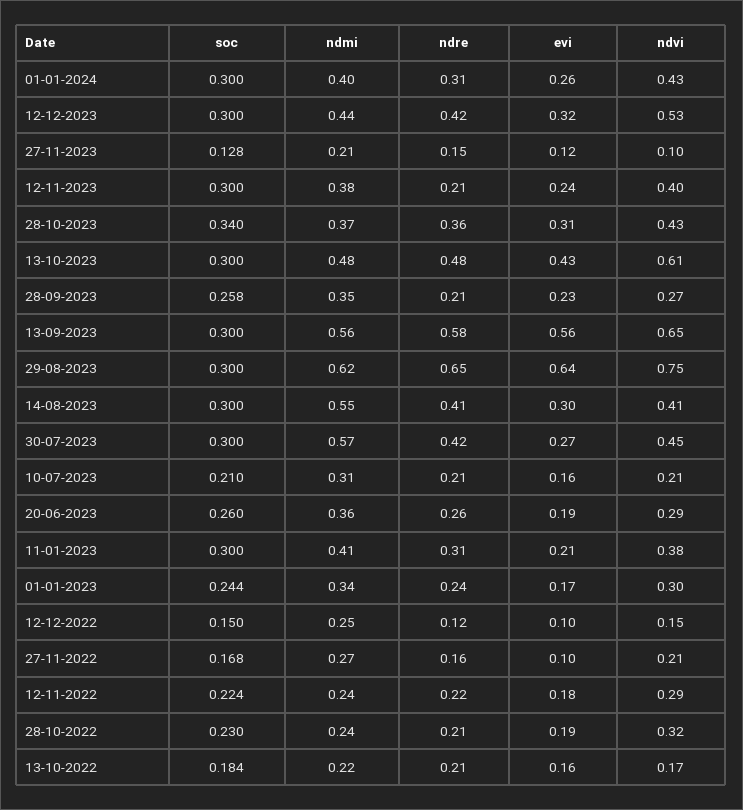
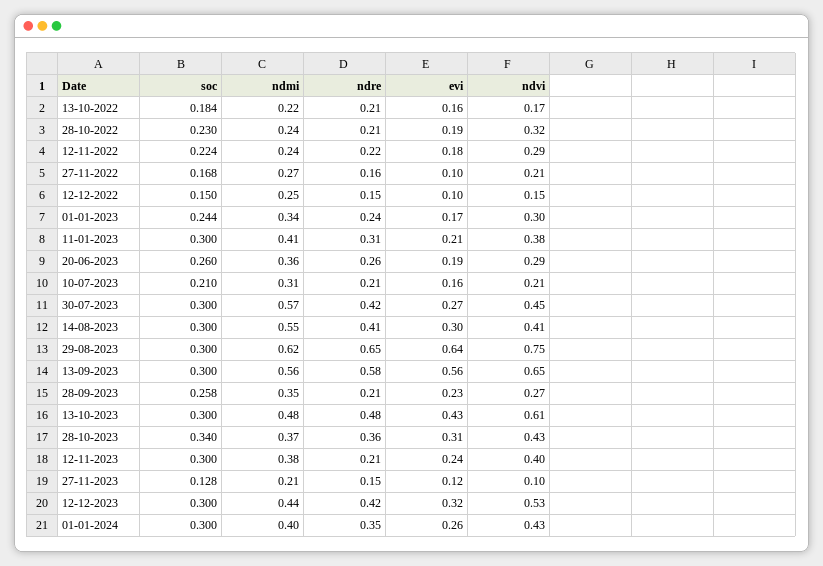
ndre, 01-01-2024: 0.31 -> 0.35
ndre, 12-12-2022: 0.12 -> 0.15

